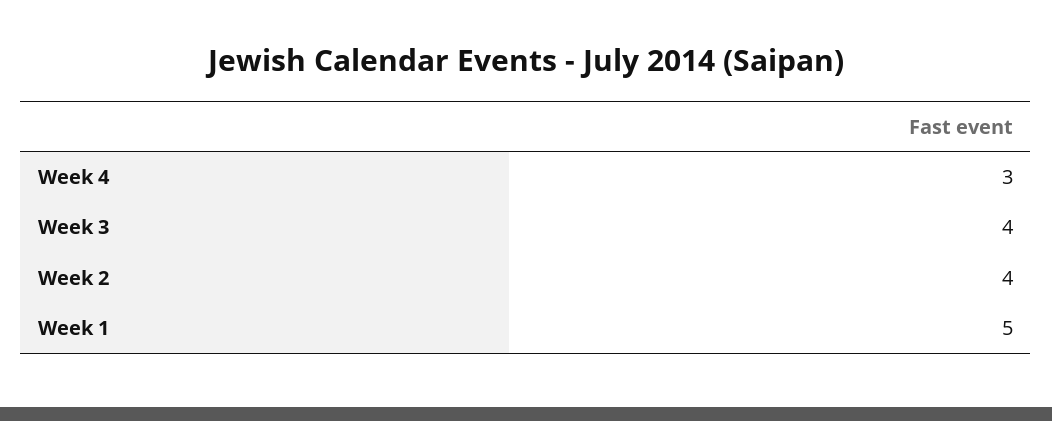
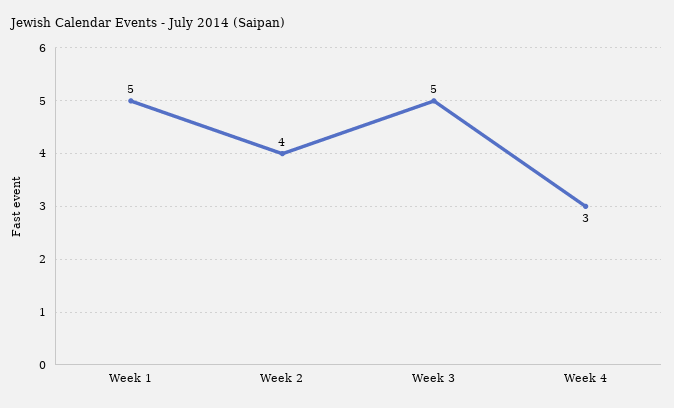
Week 3: 4 -> 5

